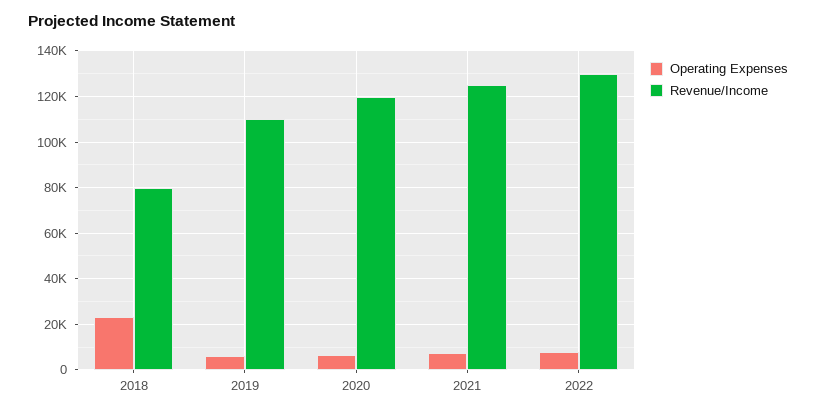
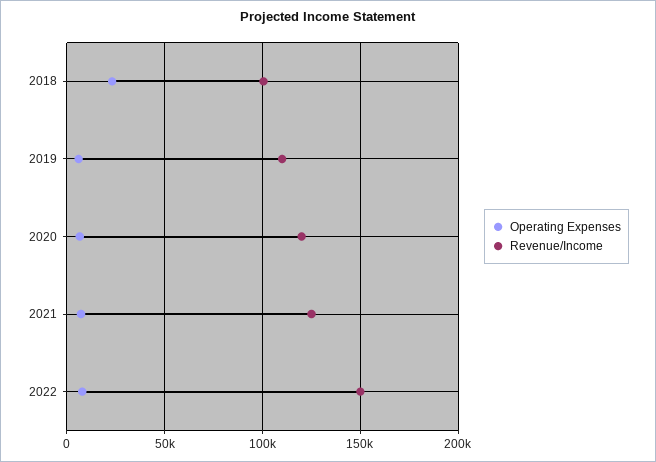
Revenue/Income, 2018: 80000 -> 100000
Revenue/Income, 2022: 130000 -> 150000

